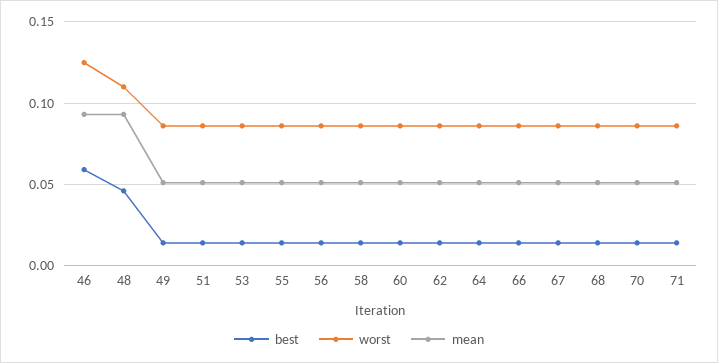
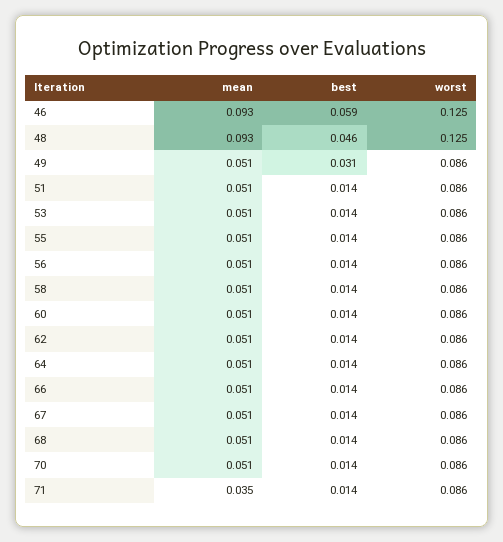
worst, 48: 0.11 -> 0.125
best, 49: 0.015 -> 0.031
mean, 71: 0.05 -> 0.035

